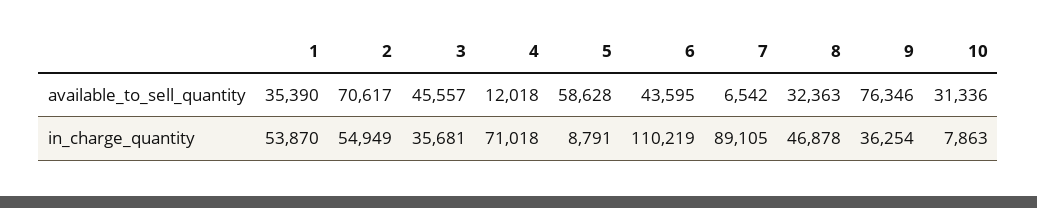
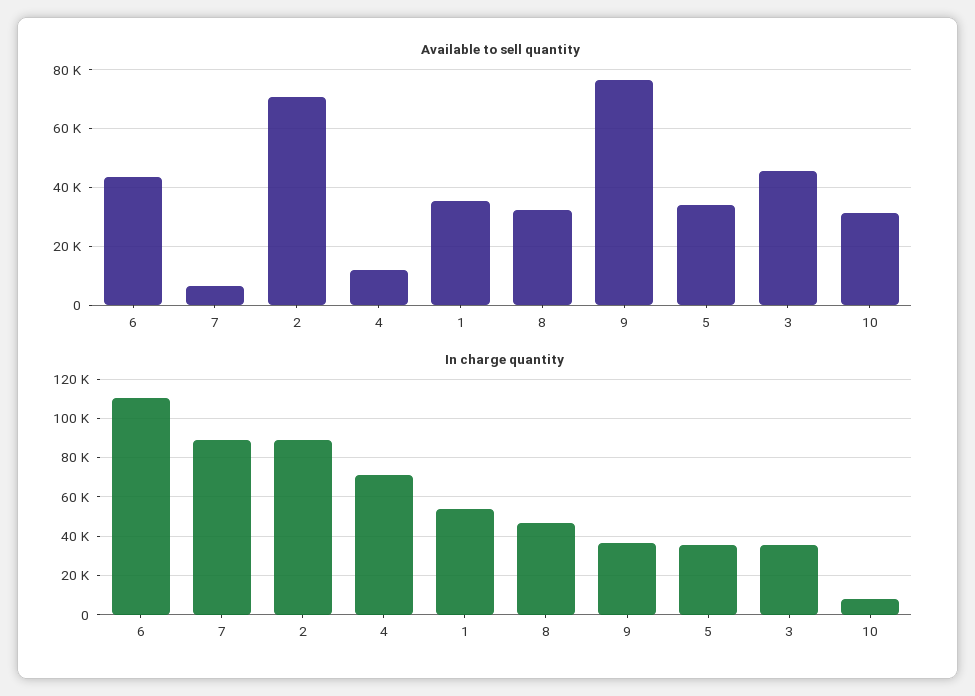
available_to_sell_quantity, 5: 58628 -> 35000
in_charge_quantity, 2: 54949 -> 90000
in_charge_quantity, 5: 8791 -> 35000

